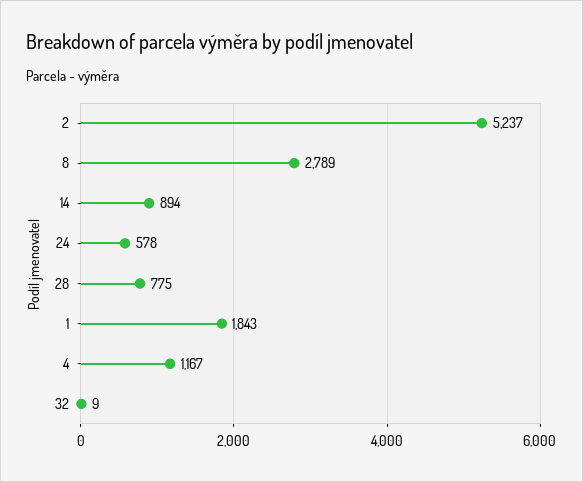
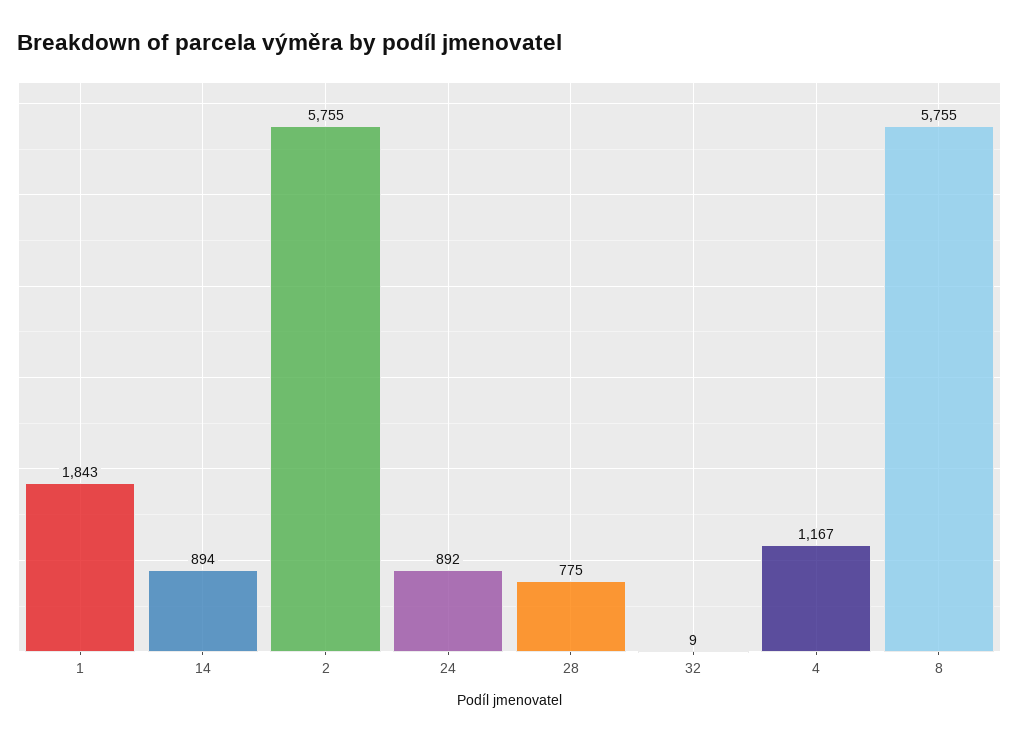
2: 5237 -> 5755
8: 2789 -> 5755
24: 578 -> 892

